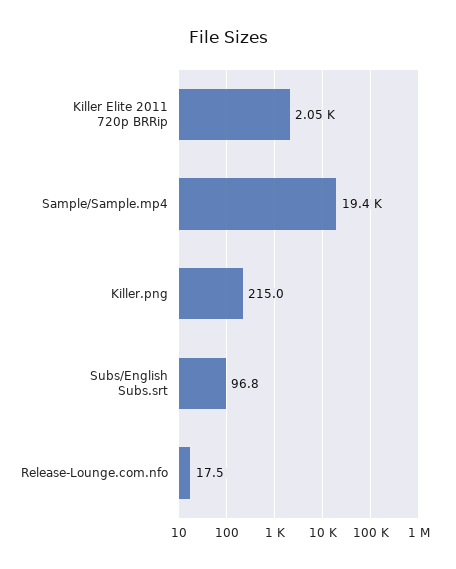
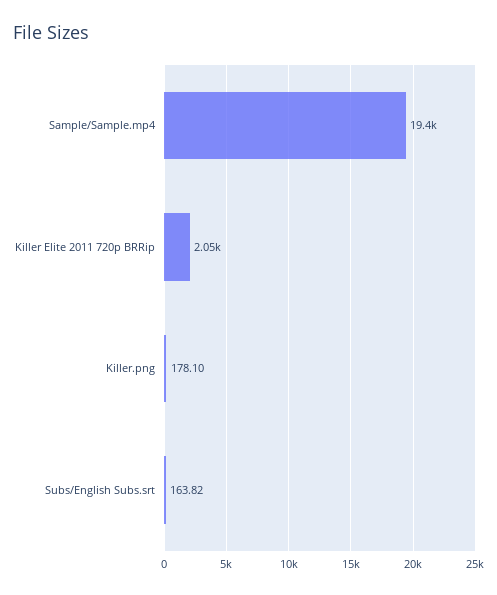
Killer.png: 215 -> 178.1
Subs/English Subs.srt: 96.8 -> 163.82
Release-Lounge.com.nfo: 17.5 -> none

